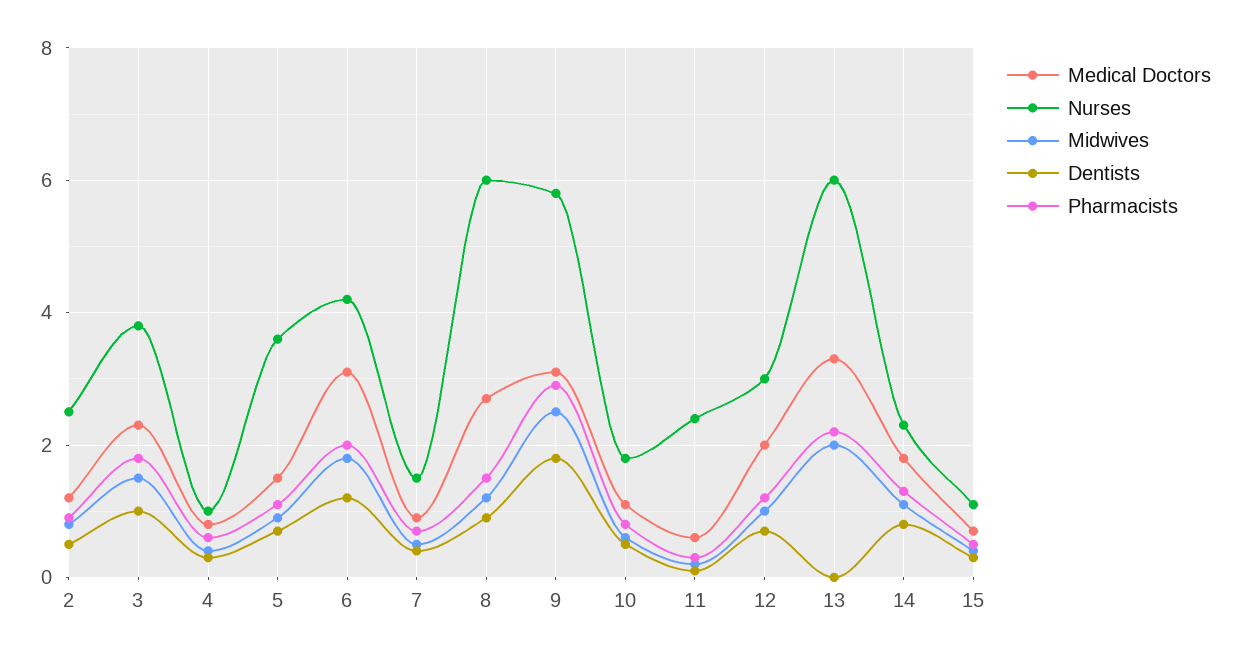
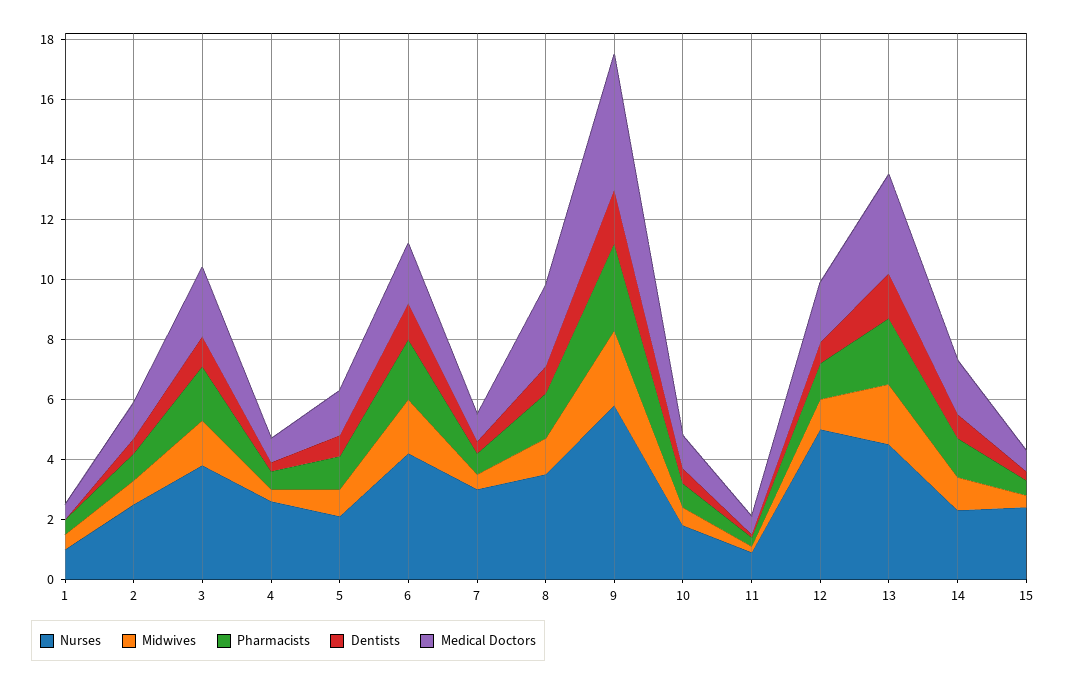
Nurses, 4: 1 -> 2.5
Nurses, 5: 3.5 -> 2
Medical Doctors, 6: 3 -> 2
Nurses, 7: 1.5 -> 3
Nurses, 8: 6 -> 3.5
Medical Doctors, 9: 3 -> 4.5
Nurses, 11: 2.5 -> 1
Nurses, 12: 3 -> 5
Nurses, 13: 6 -> 4.5
Dentists, 13: 0 -> 1.5
Nurses, 15: 1 -> 2.5
Nurses, 1: none -> 1
Midwives, 1: none -> 0.5
Pharmacists, 1: none -> 0.5
Dentists, 1: none -> 0
Medical Doctors, 1: none -> 0.5

